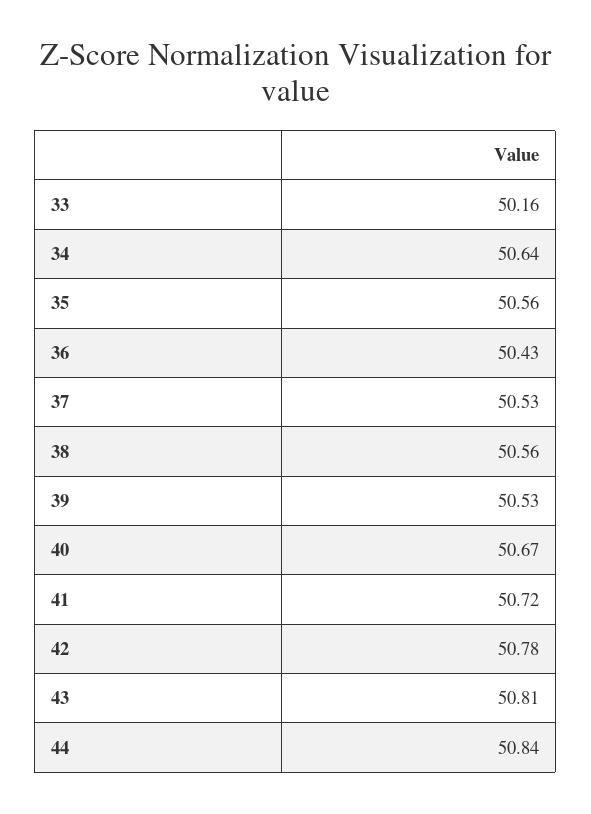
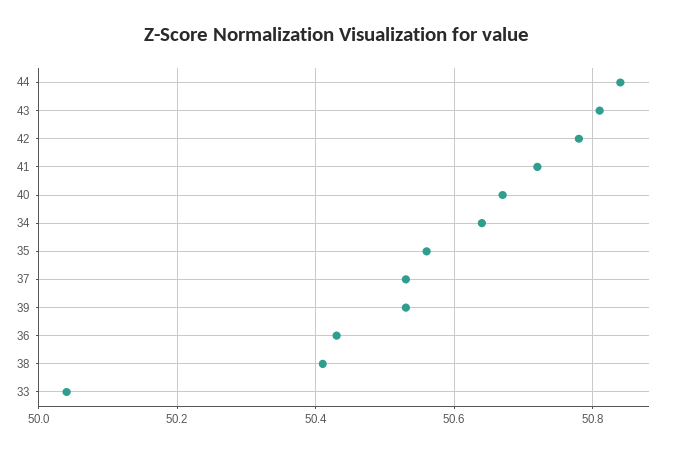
33: 50.16 -> 50.05
38: 50.56 -> 50.4

